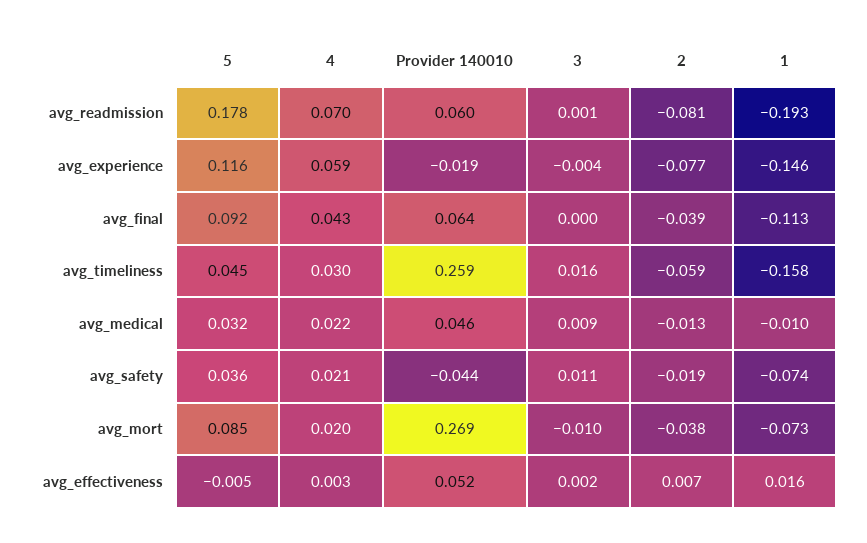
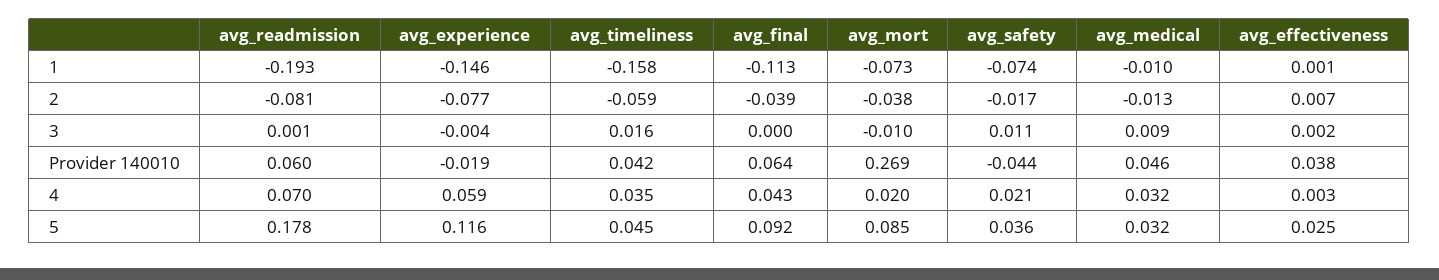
4, avg_timeliness: 0.03 -> 0.035
Provider 140010, avg_timeliness: 0.259 -> 0.042
4, avg_medical: 0.022 -> 0.032
2, avg_safety: -0.019 -> -0.017
5, avg_effectiveness: -0.005 -> 0.025
Provider 140010, avg_effectiveness: 0.052 -> 0.038
1, avg_effectiveness: 0.016 -> 0.001

